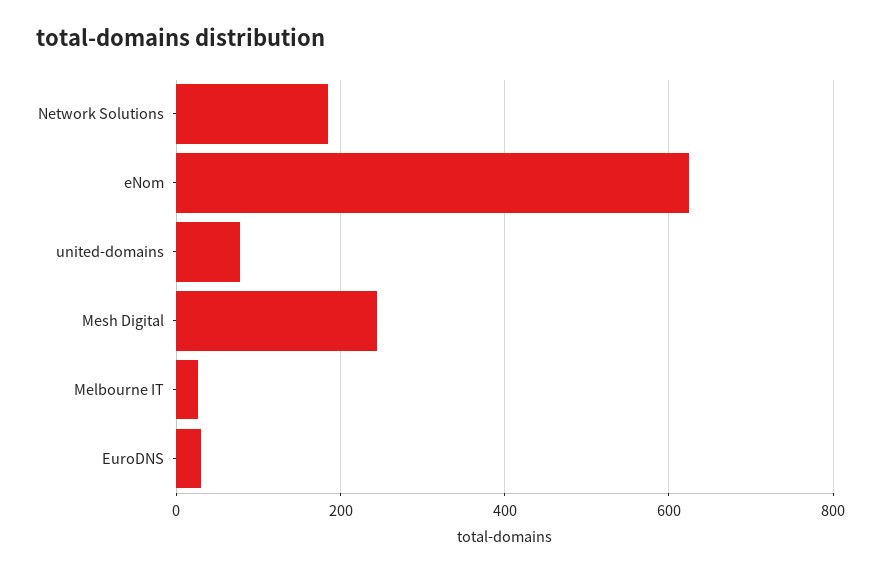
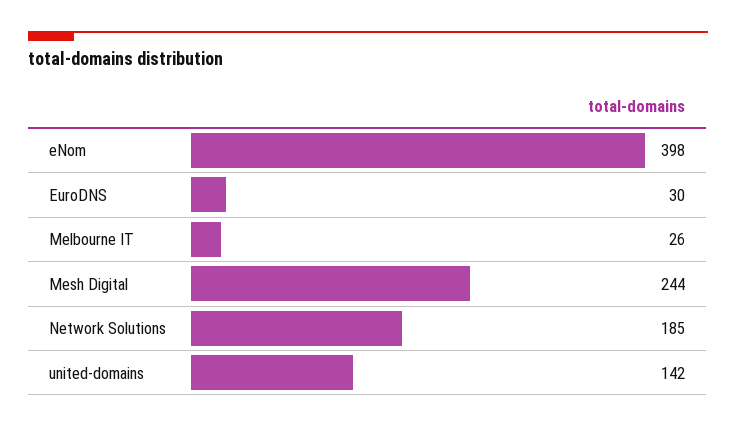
eNom: 620 -> 398
united-domains: 80 -> 142

